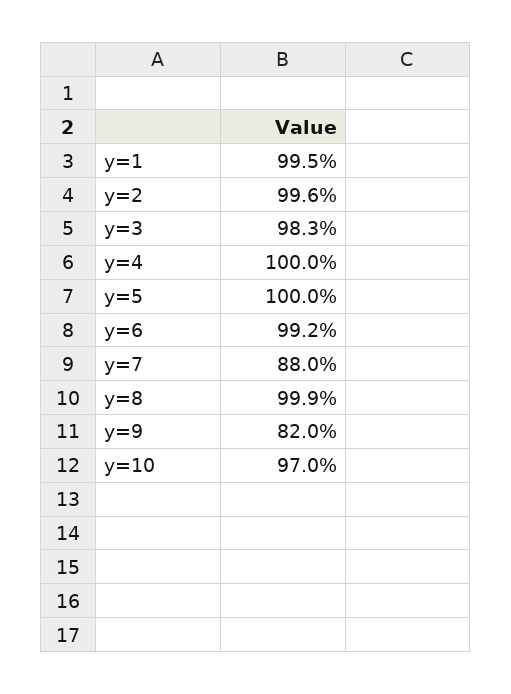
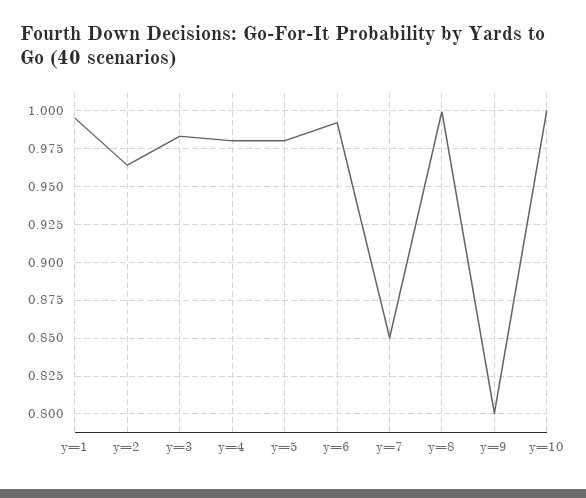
y=2: 0.996 -> 0.965
y=4: 1 -> 0.98
y=5: 1 -> 0.98
y=7: 0.88 -> 0.85
y=9: 0.82 -> 0.8
y=10: 0.97 -> 1

